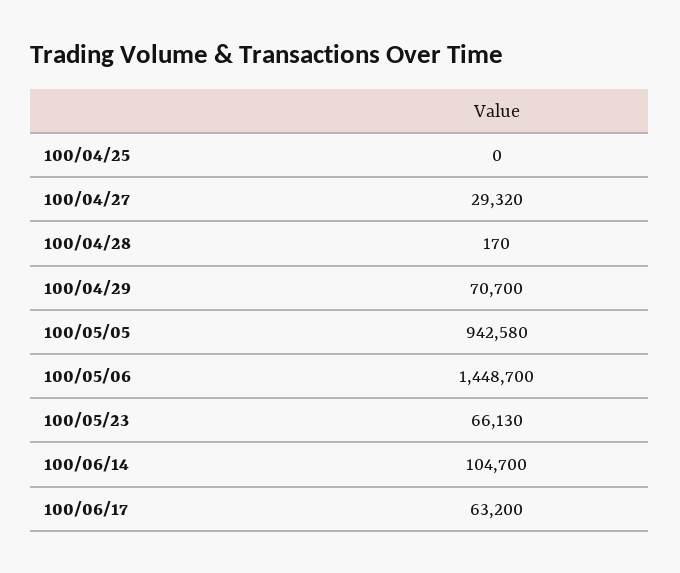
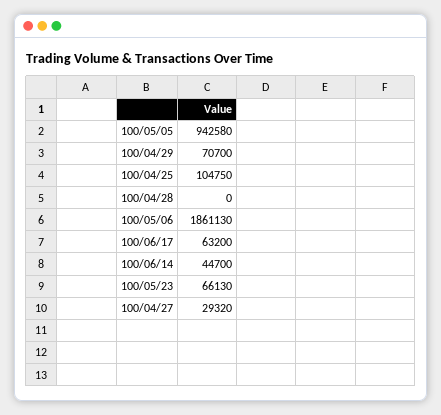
100/04/25: 0 -> 104750
100/04/28: 170 -> 0
100/05/06: 1448700 -> 1861130
100/06/14: 104700 -> 44700

